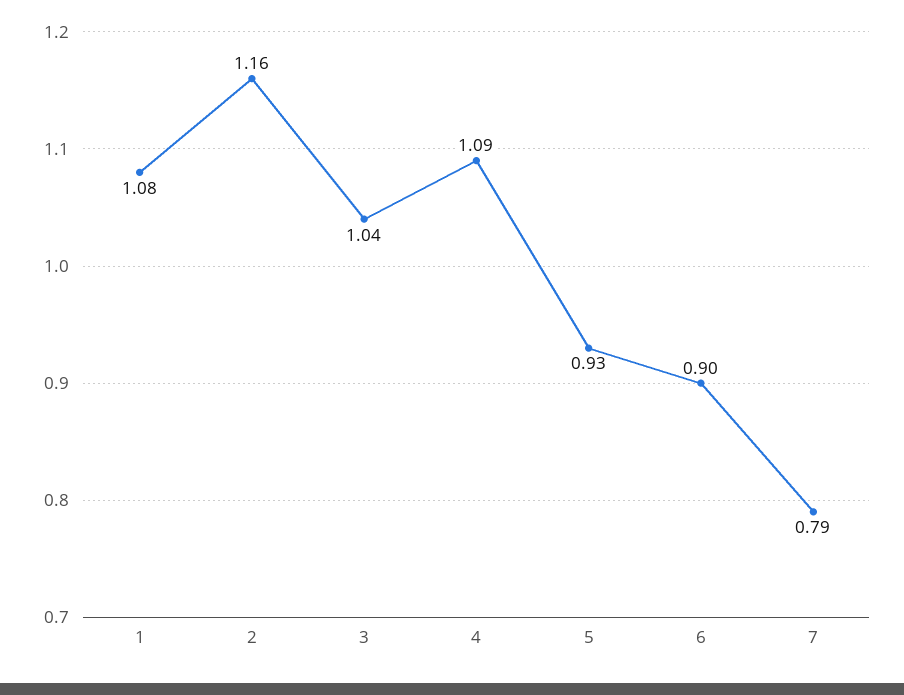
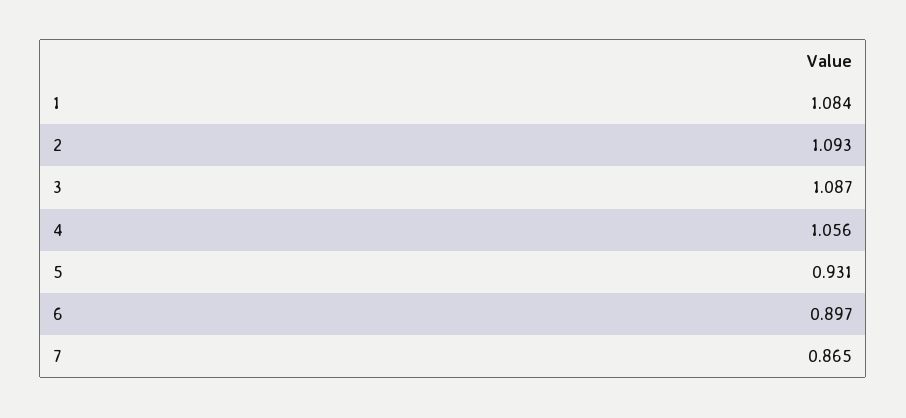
2: 1.16 -> 1.093
3: 1.04 -> 1.087
4: 1.09 -> 1.056
7: 0.79 -> 0.865

